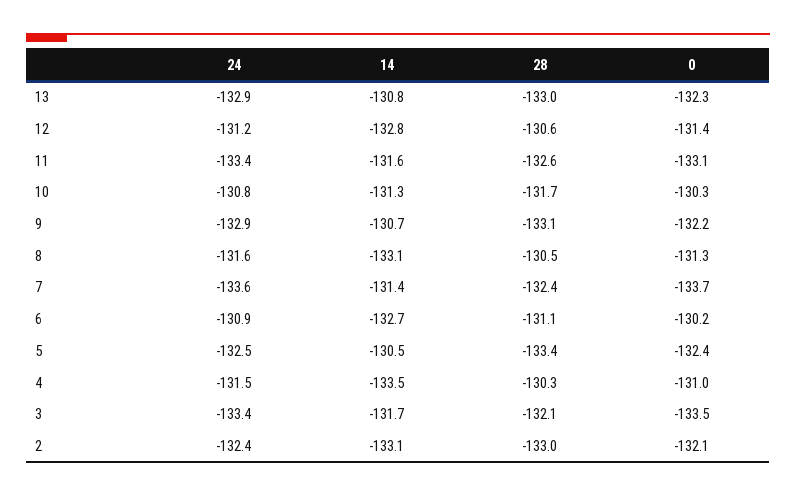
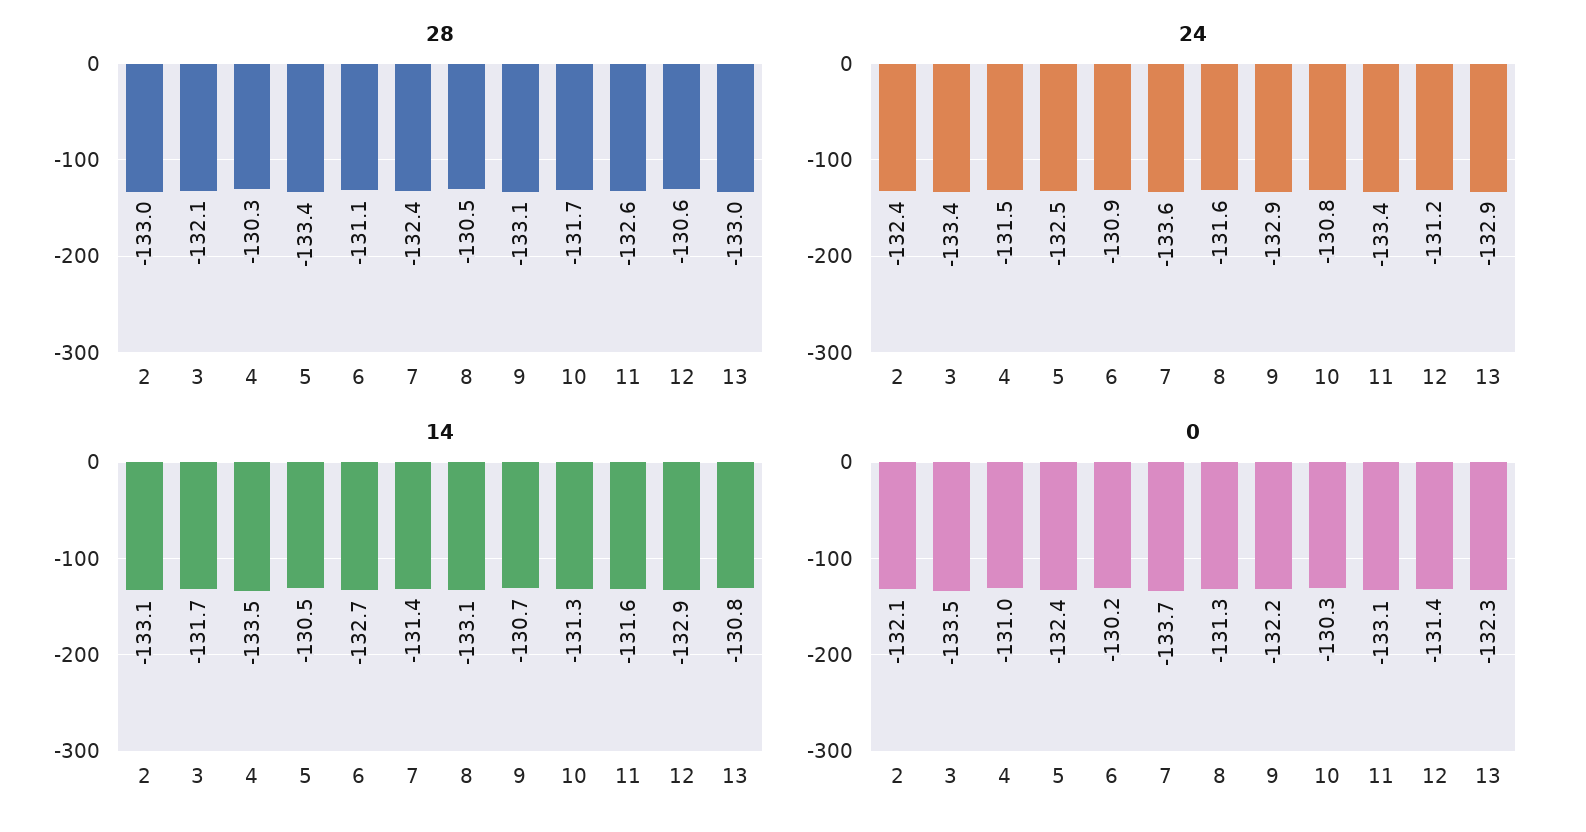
14, 12: -132.8 -> -132.9

